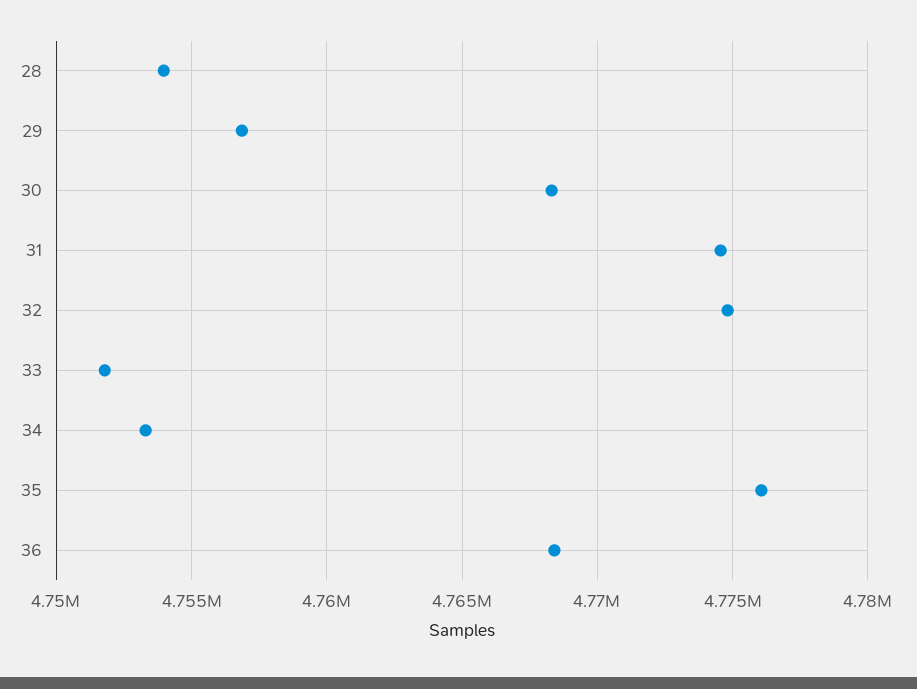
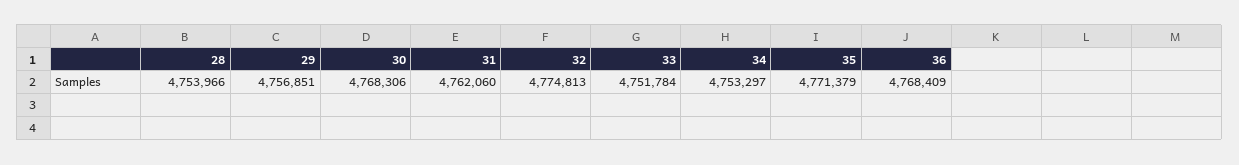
31: 4774500 -> 4762060
35: 4776000 -> 4771379

